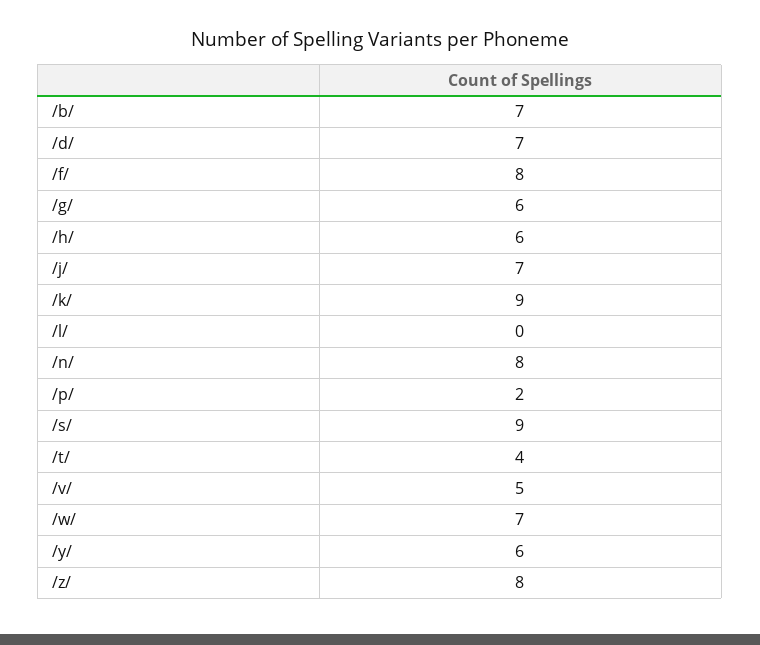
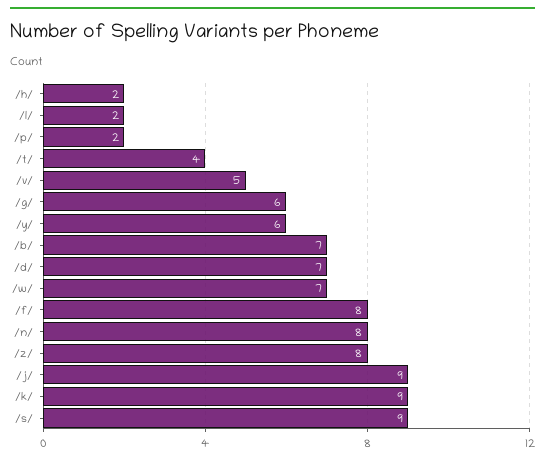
/h/: 6 -> 2
/j/: 7 -> 9
/l/: 0 -> 2

